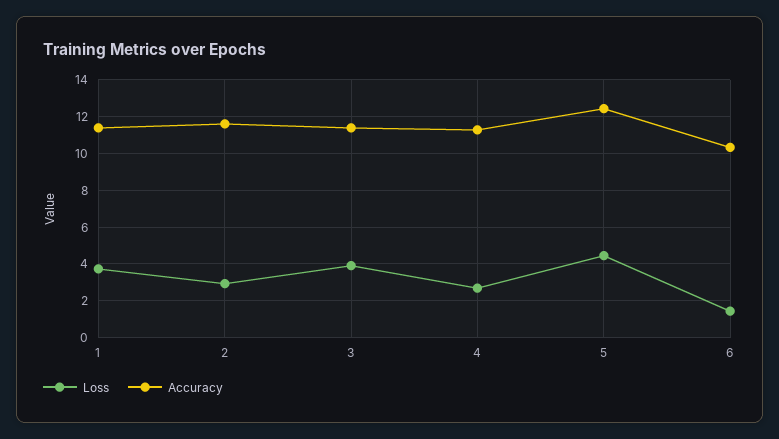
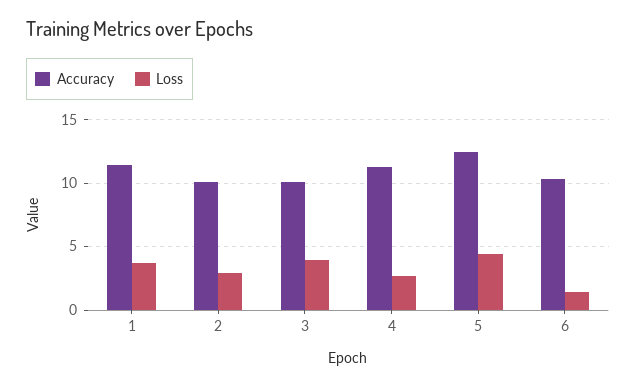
Accuracy, 2: 11.5 -> 10
Accuracy, 3: 11.5 -> 10

